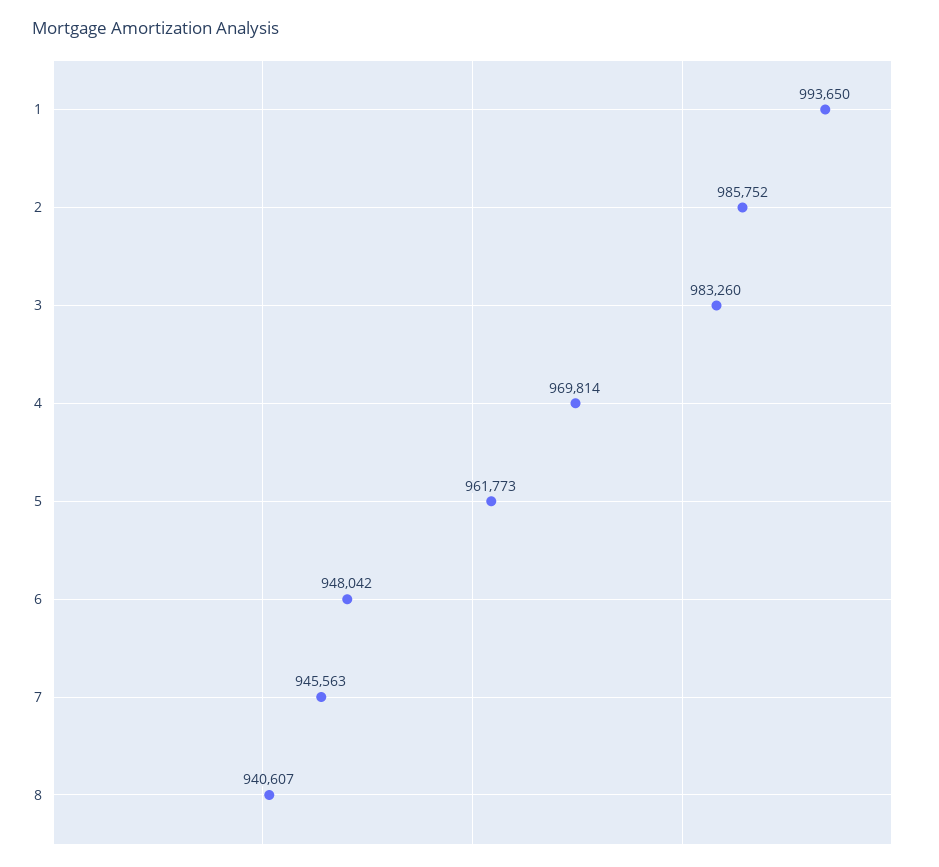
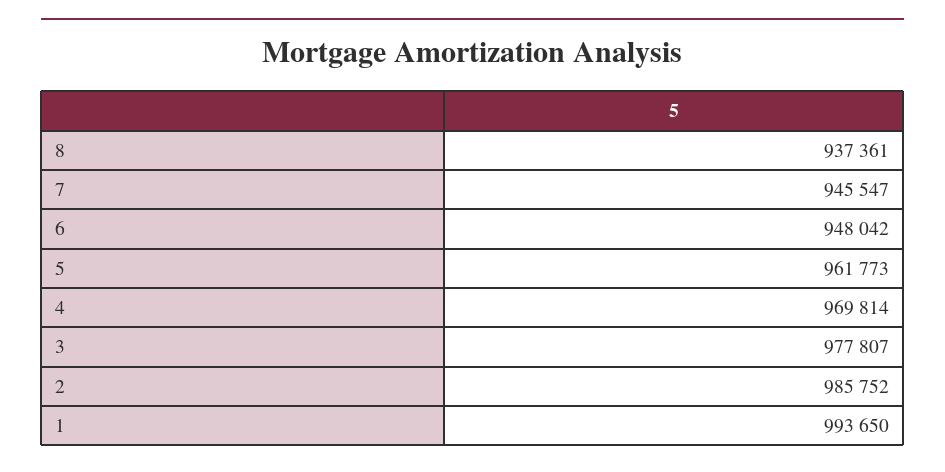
3: 983260 -> 977807
7: 945563 -> 945547
8: 940607 -> 937361

